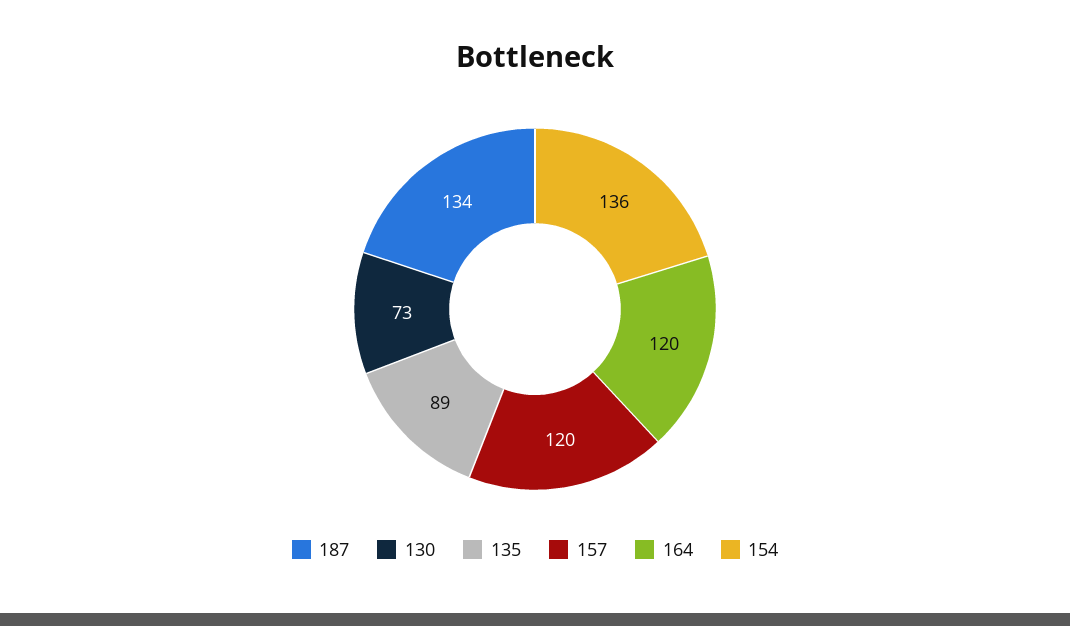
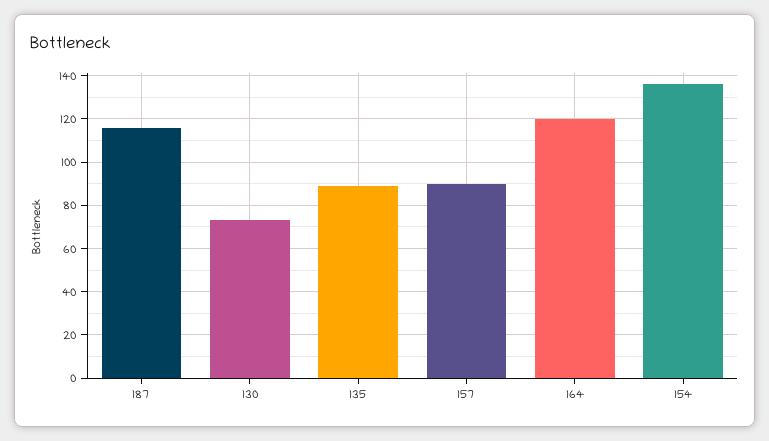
187: 134 -> 115
157: 120 -> 90

